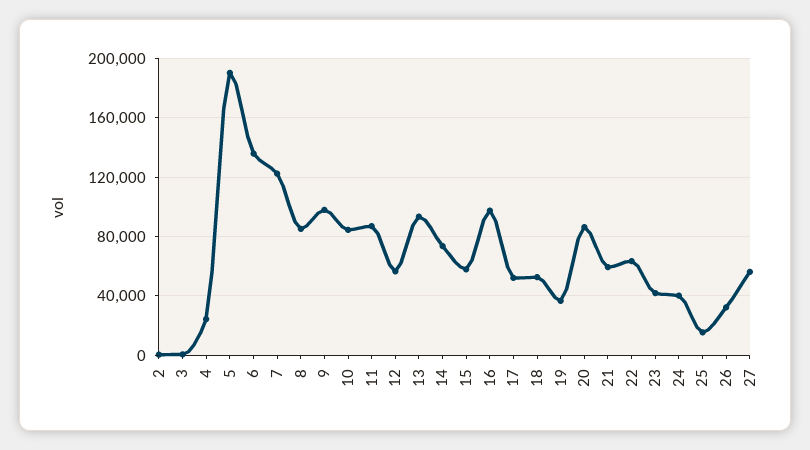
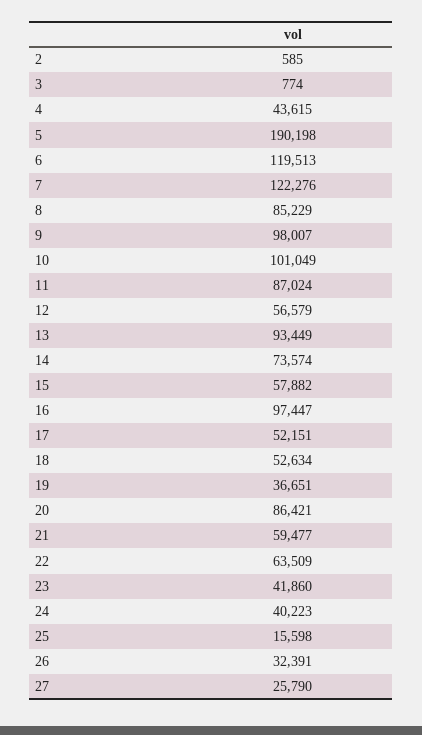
4: 25000 -> 43615
6: 135000 -> 119513
10: 85000 -> 101049
27: 55000 -> 25790

